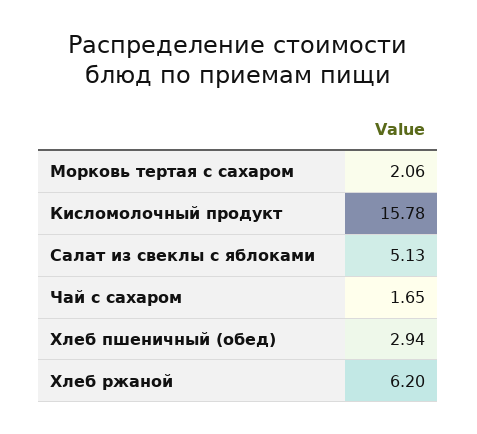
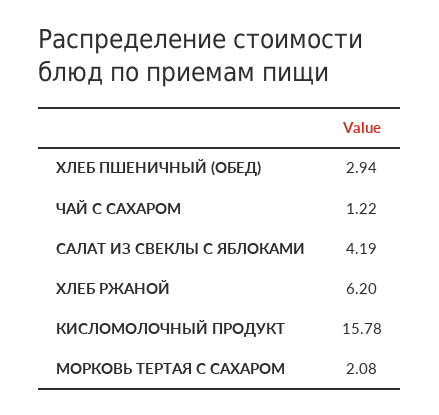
Морковь тертая с сахаром: 2.06 -> 2.08
Салат из свеклы с яблоками: 5.13 -> 4.19
Чай с сахаром: 1.65 -> 1.22

